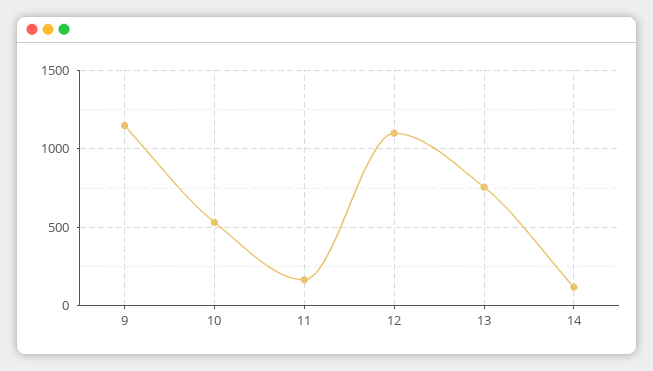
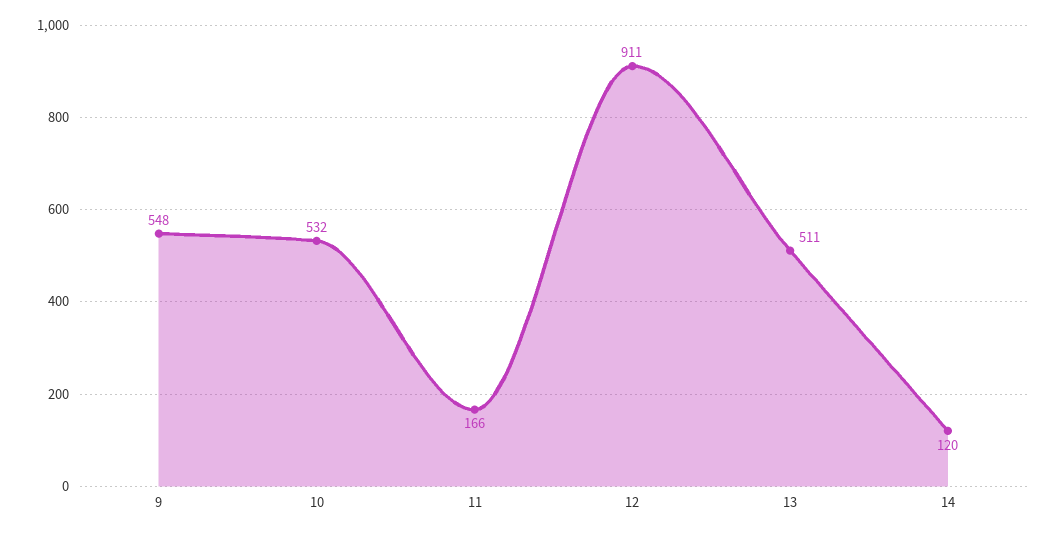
9: 1150 -> 548
12: 1100 -> 911
13: 750 -> 511

